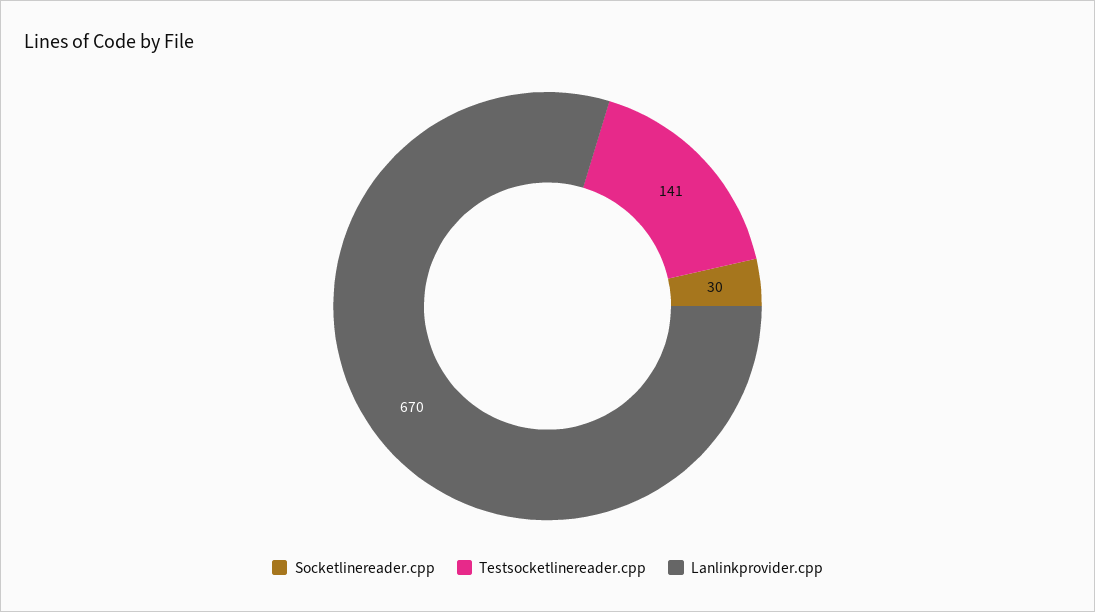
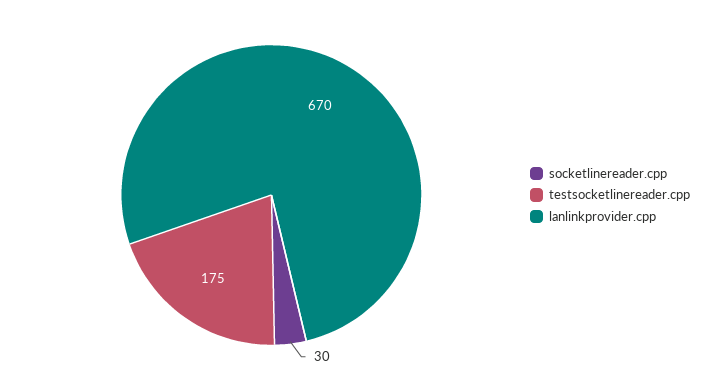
Testsocketlinereader.cpp: 141 -> 175

